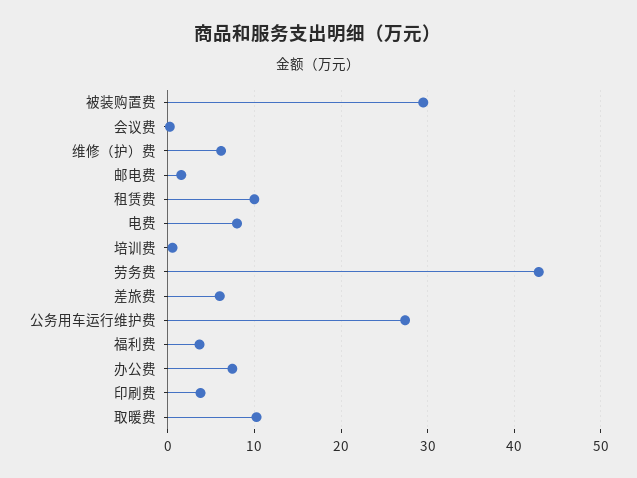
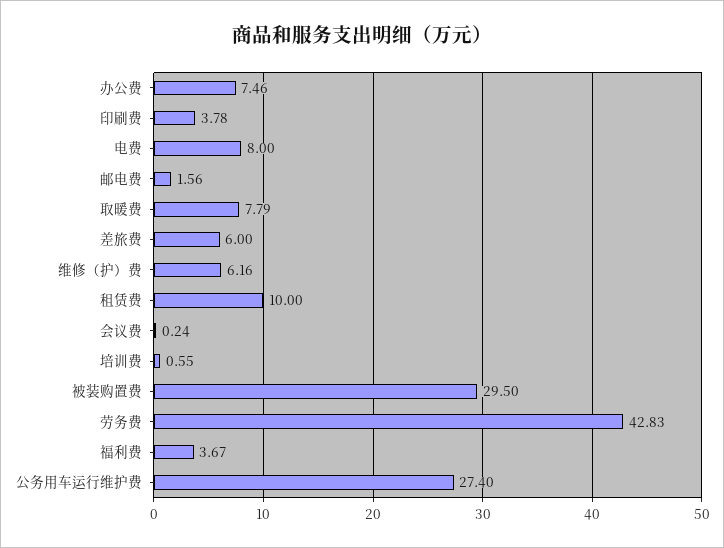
取暖费: 10 -> 7.79

